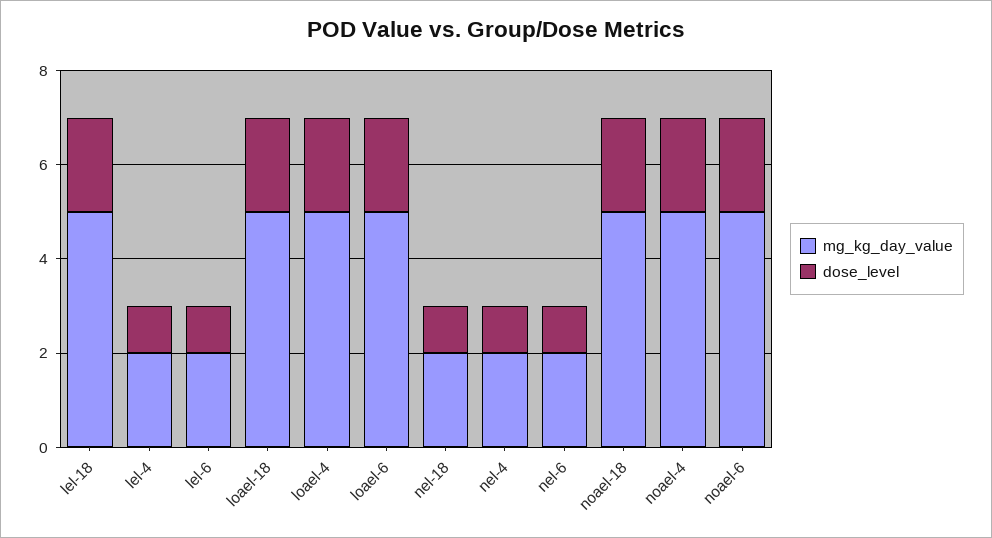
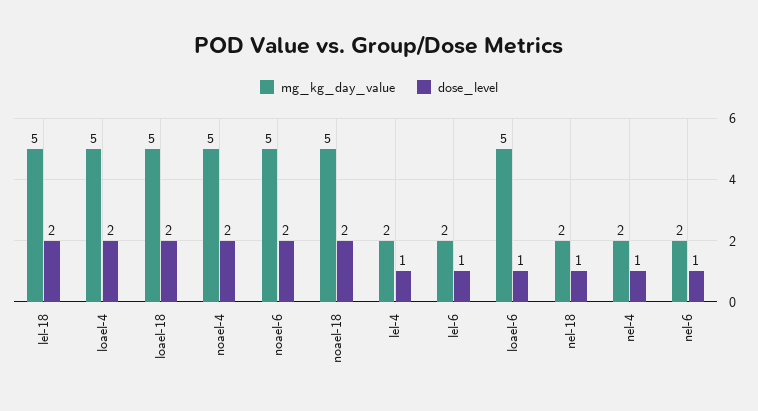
dose_level, loael-6: 2 -> 1

